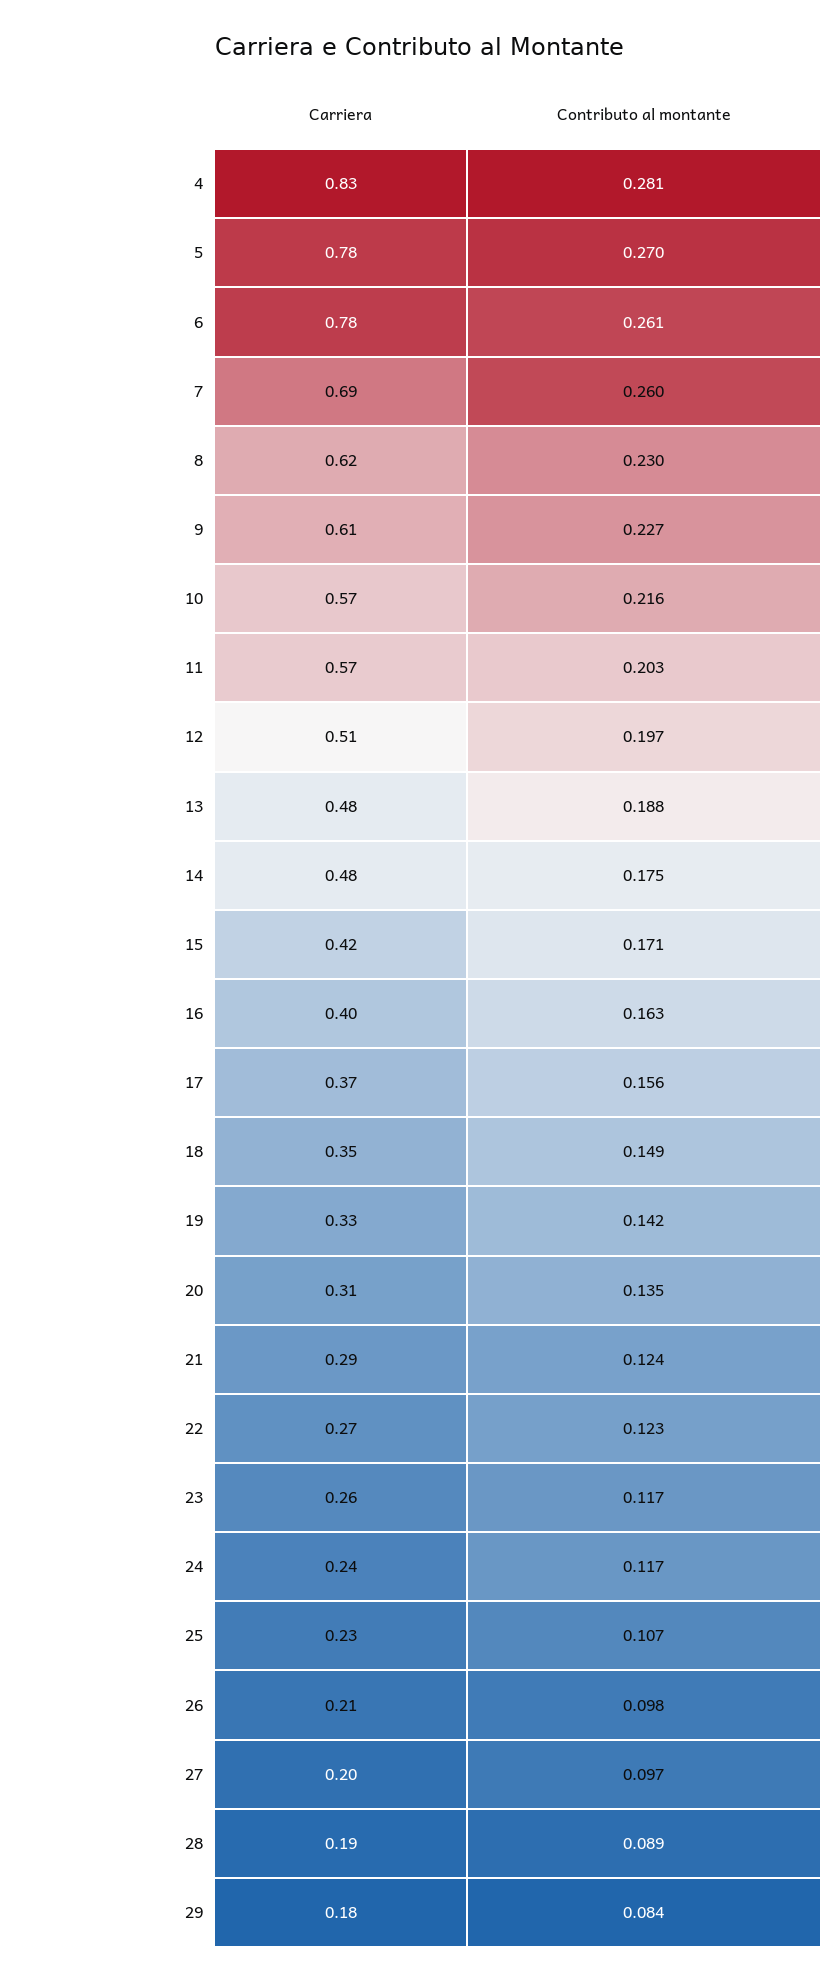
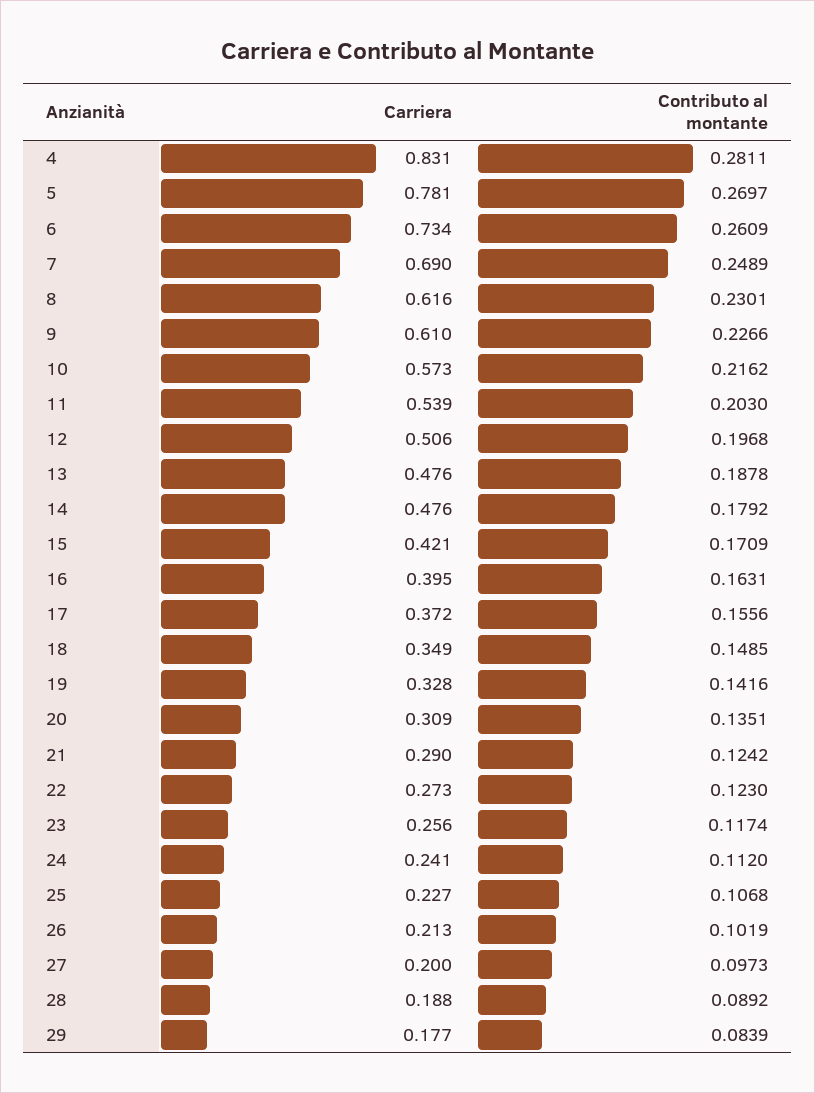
Carriera, 6: 0.78 -> 0.734
Contributo al montante, 7: 0.26 -> 0.2489
Carriera, 11: 0.57 -> 0.539
Contributo al montante, 14: 0.175 -> 0.1792
Contributo al montante, 24: 0.117 -> 0.112
Contributo al montante, 26: 0.098 -> 0.1019

